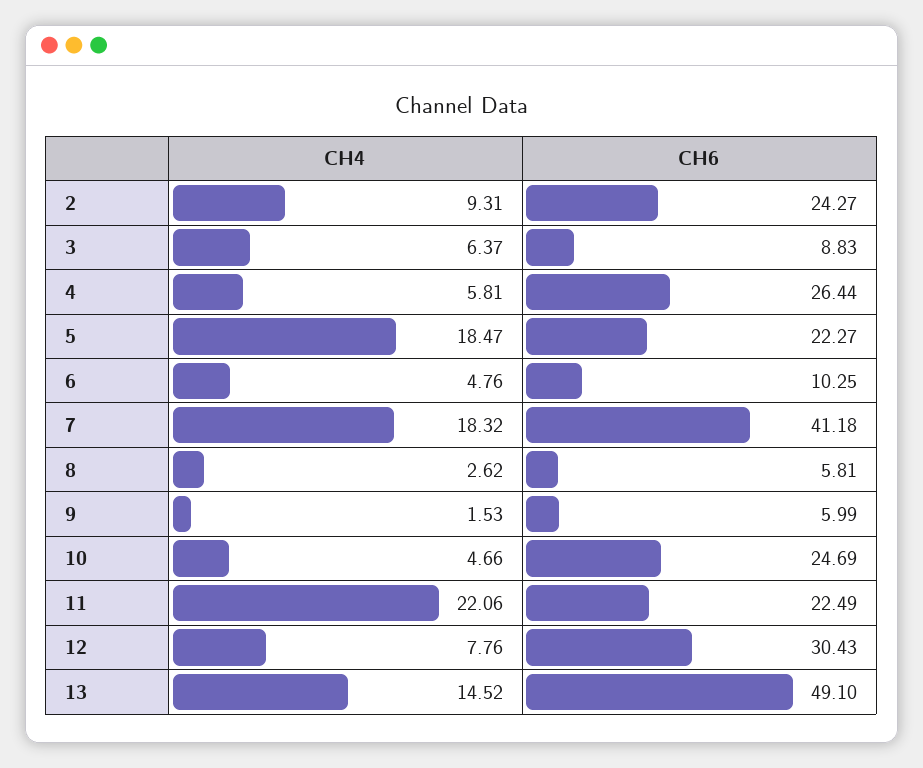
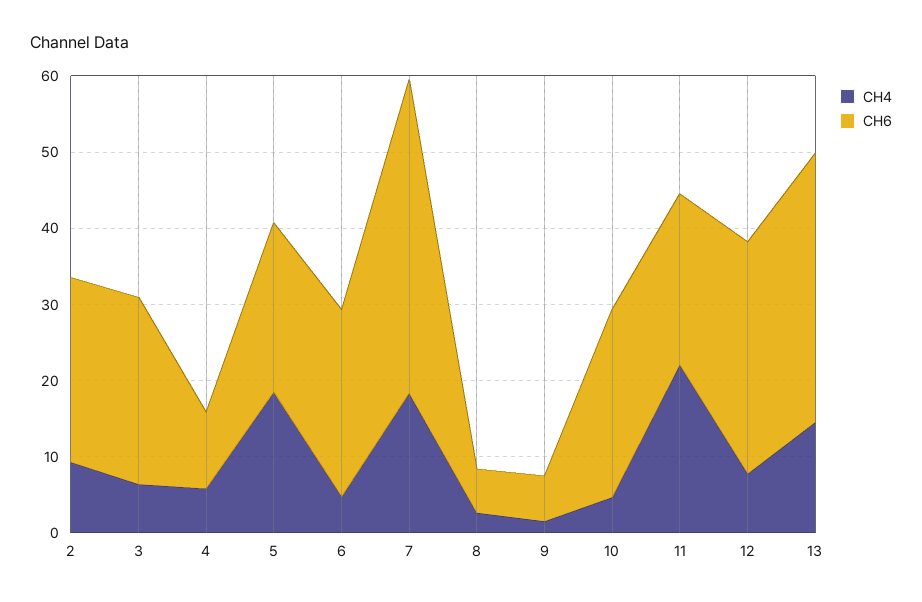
CH6, 3: 8.83 -> 24
CH6, 4: 26.44 -> 10
CH6, 6: 10.25 -> 24
CH6, 13: 49.1 -> 36

